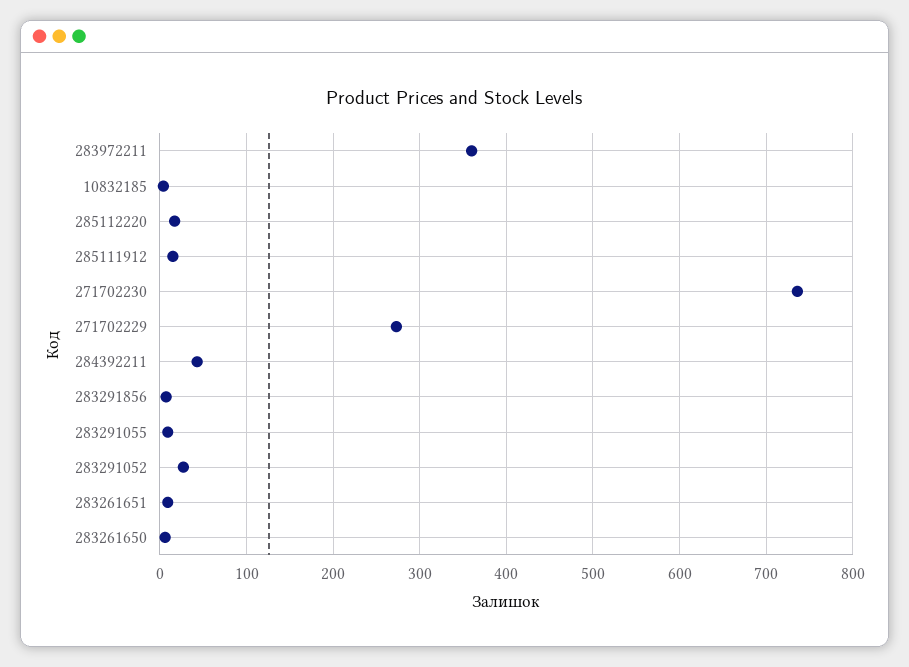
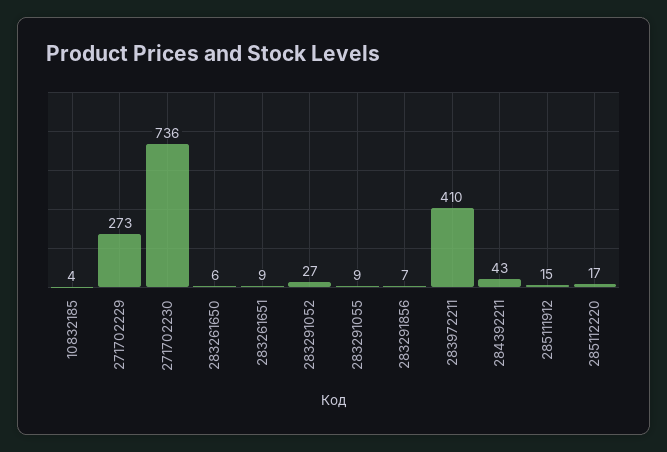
283972211: 360 -> 410

